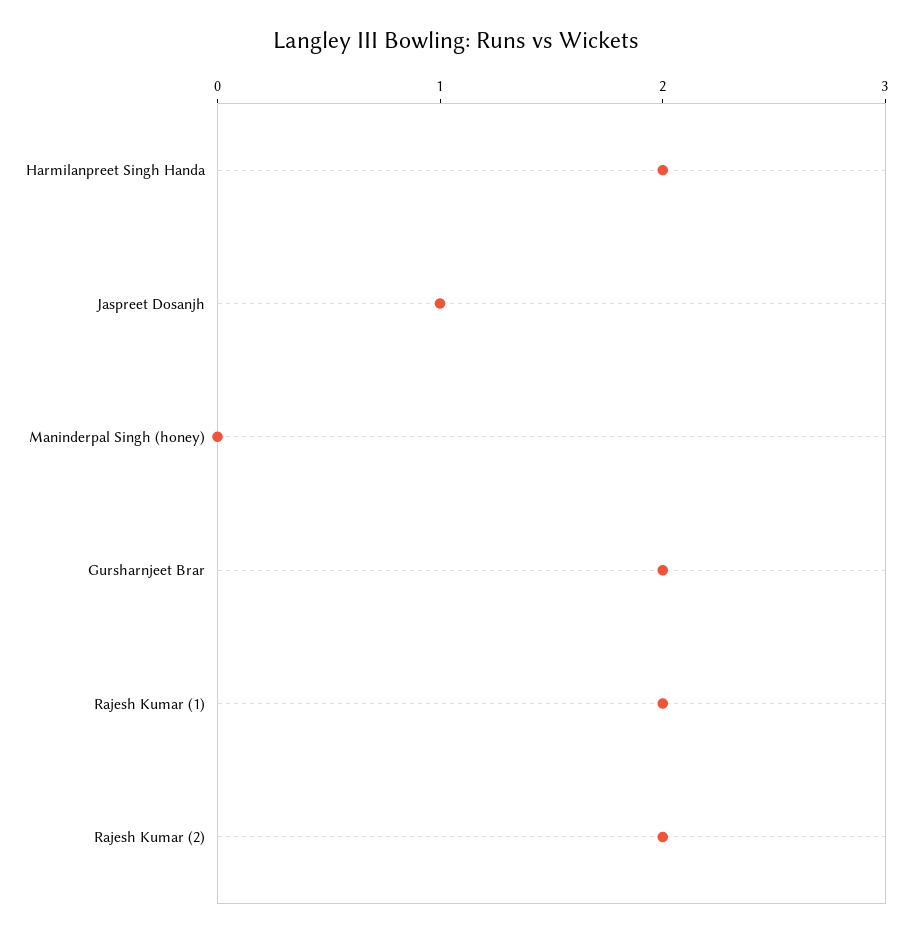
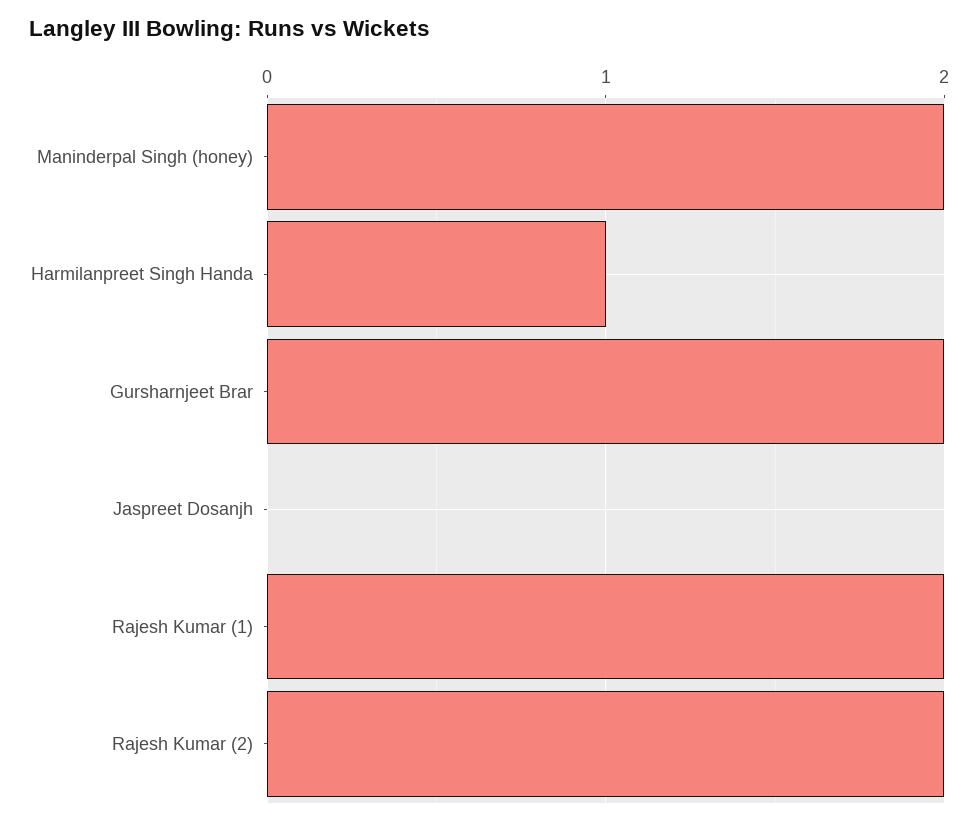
Harmilanpreet Singh Handa: 2 -> 1
Jaspreet Dosanjh: 1 -> 0
Maninderpal Singh (honey): 0 -> 2

